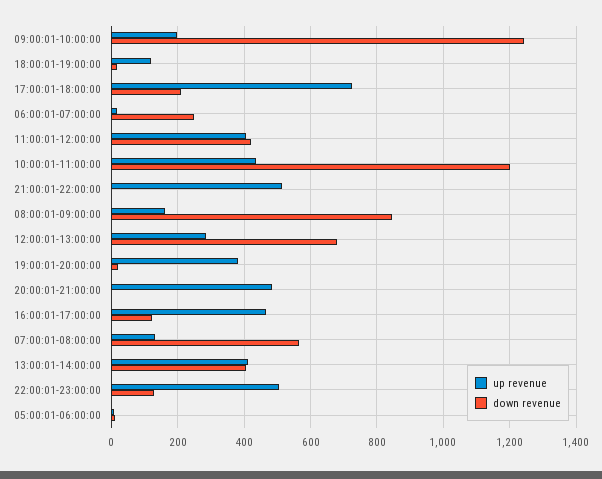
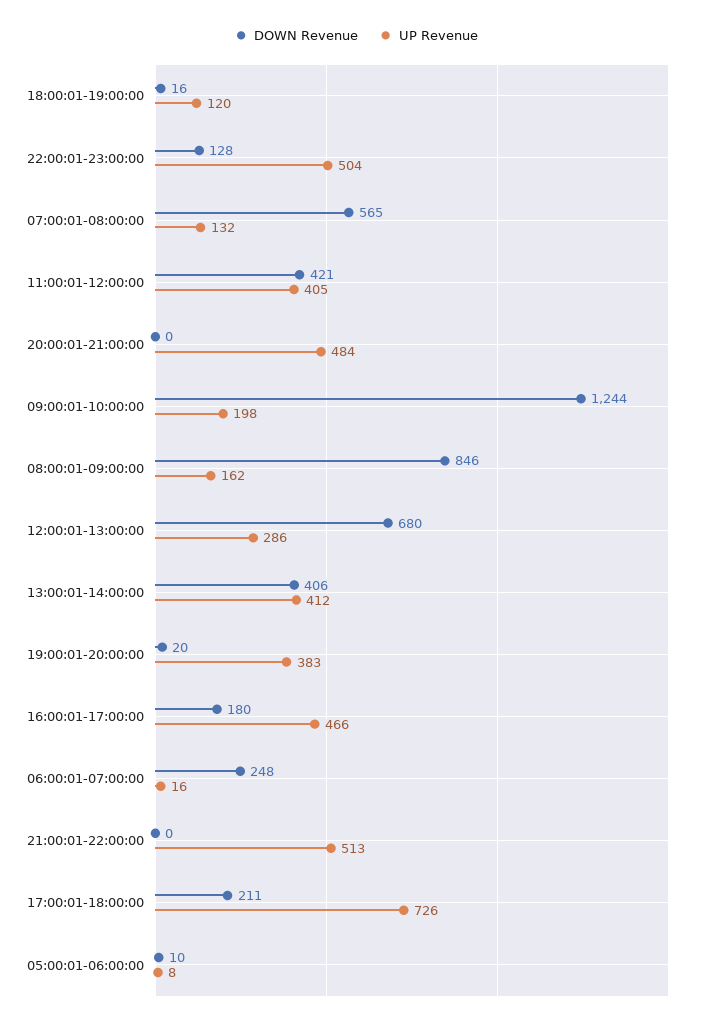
up revenue, 10:00:01-11:00:00: 440 -> none
down revenue, 10:00:01-11:00:00: 1200 -> none
down revenue, 16:00:01-17:00:00: 120 -> 180

